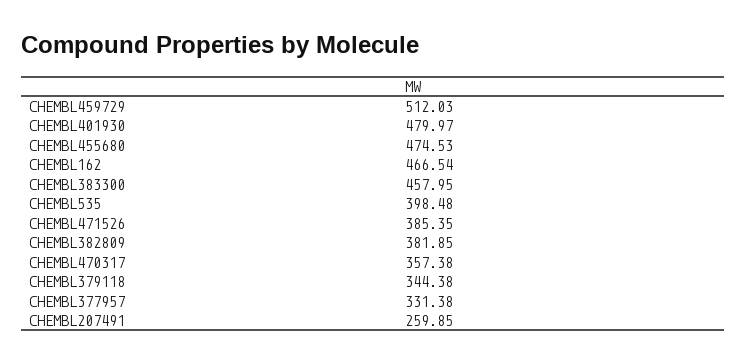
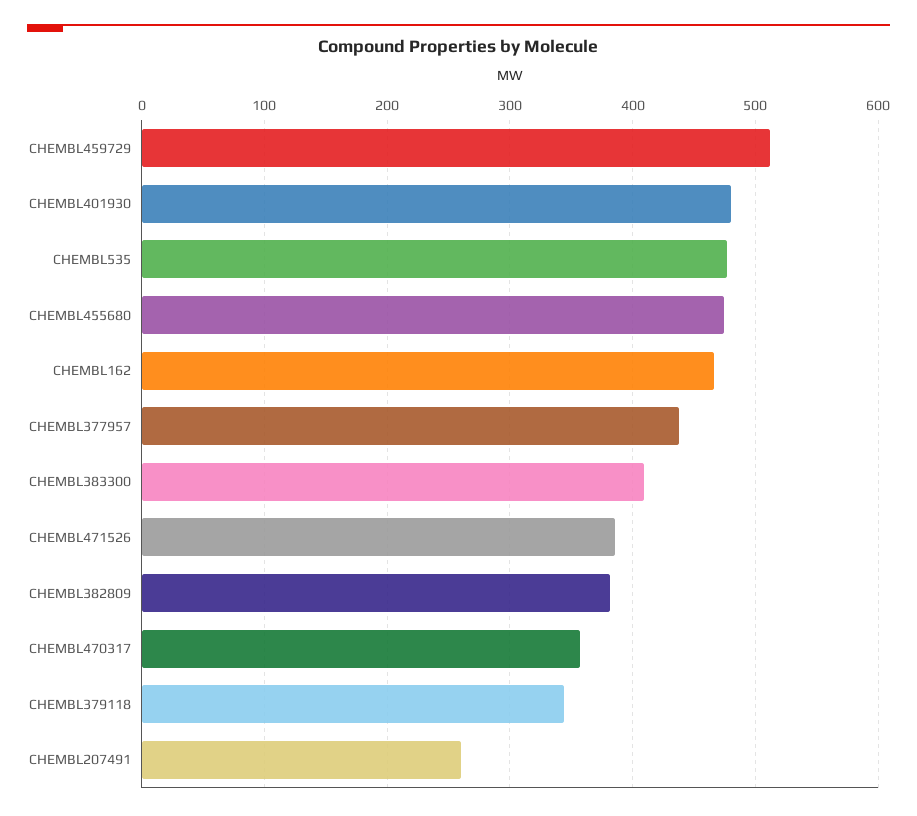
CHEMBL383300: 457.95 -> 410
CHEMBL535: 398.48 -> 480
CHEMBL377957: 331.38 -> 440

